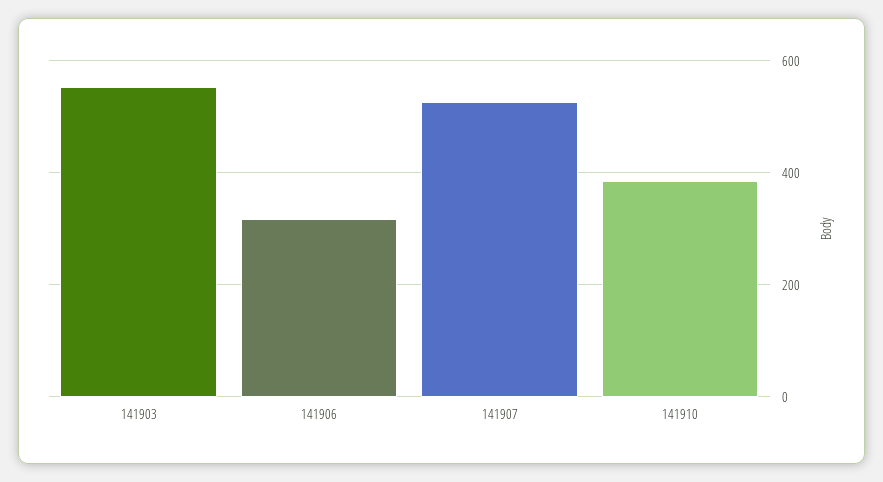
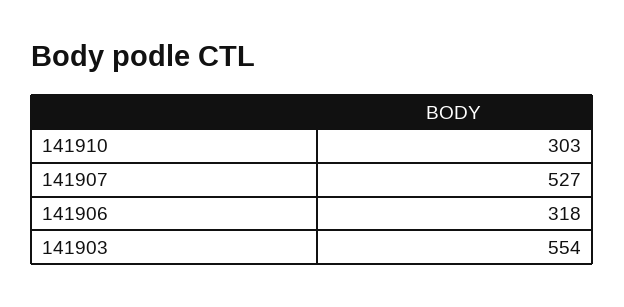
141910: 380 -> 303

